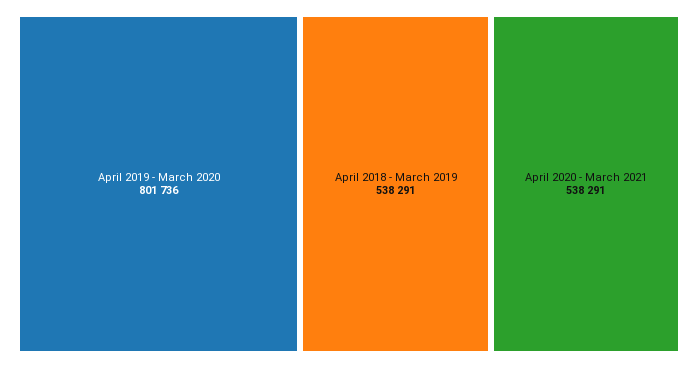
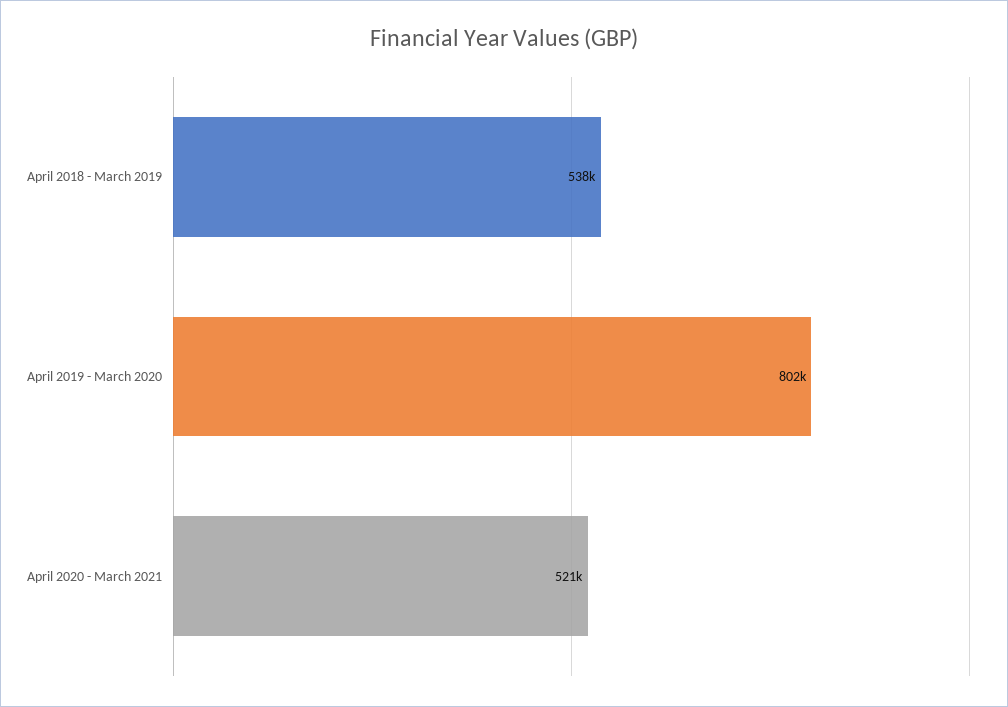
April 2020 - March 2021: 538291 -> 521000

